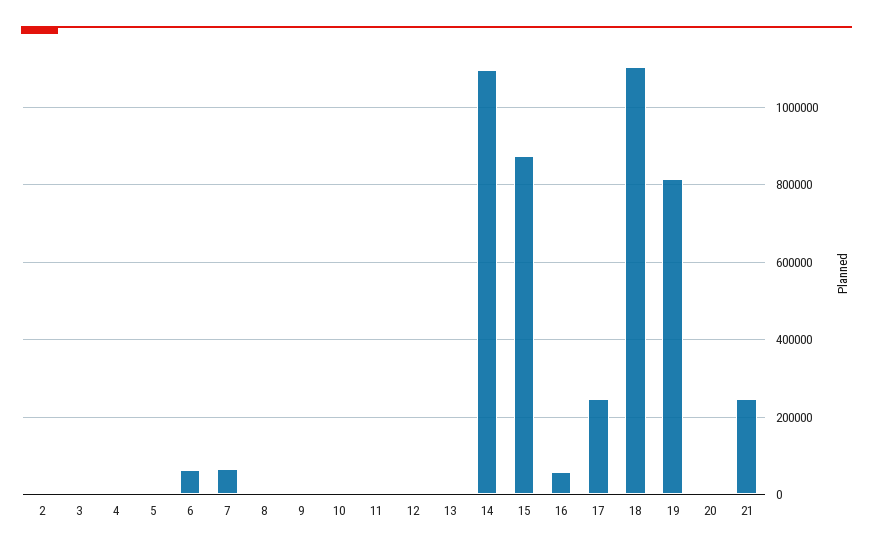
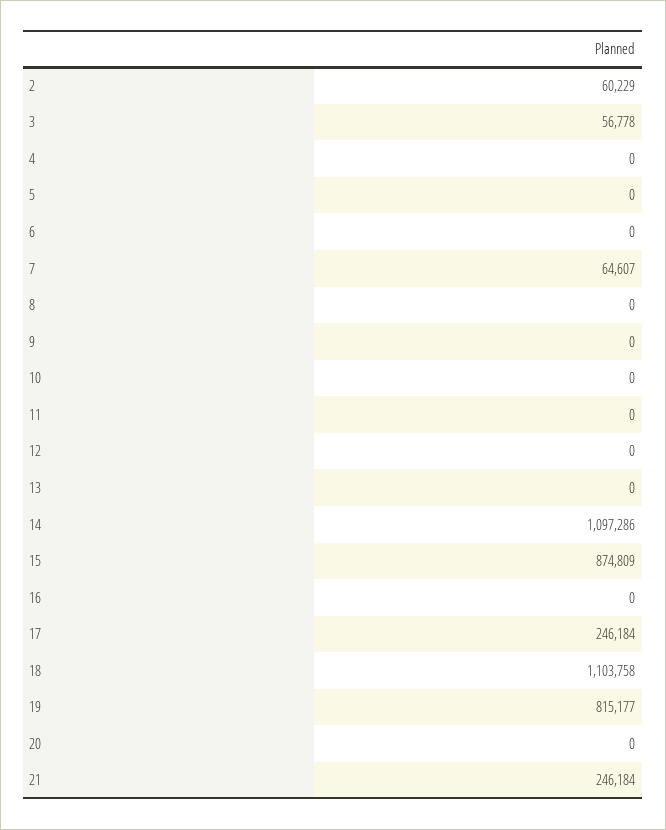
2: 0 -> 60229
3: 0 -> 56778
6: 60000 -> 0
16: 60000 -> 0

